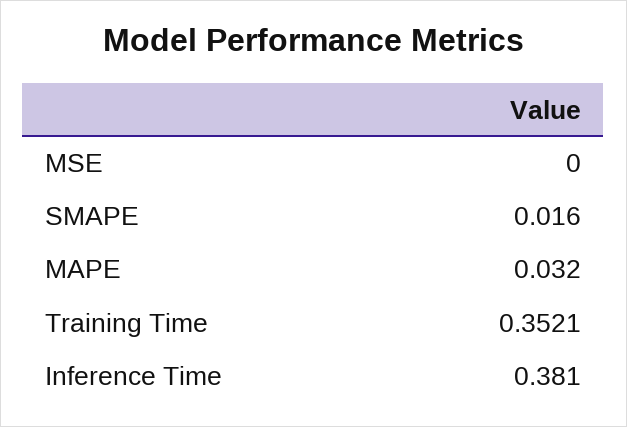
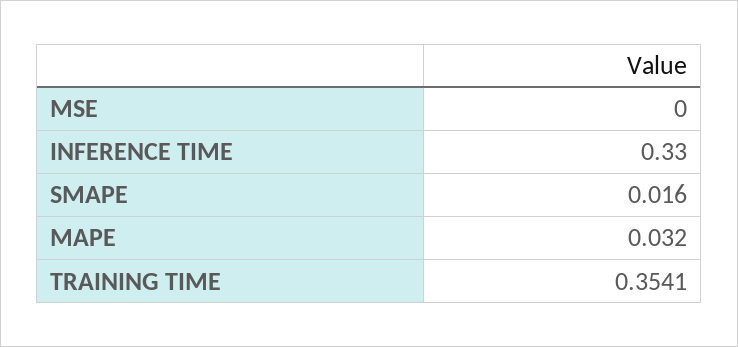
Training Time: 0.3521 -> 0.3541
Inference Time: 0.381 -> 0.33

